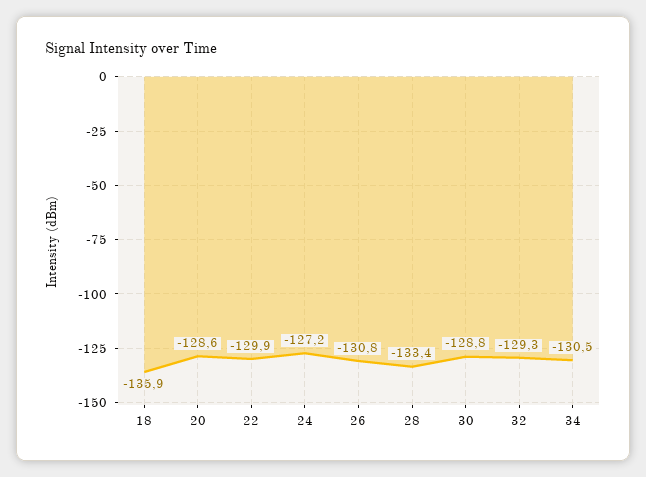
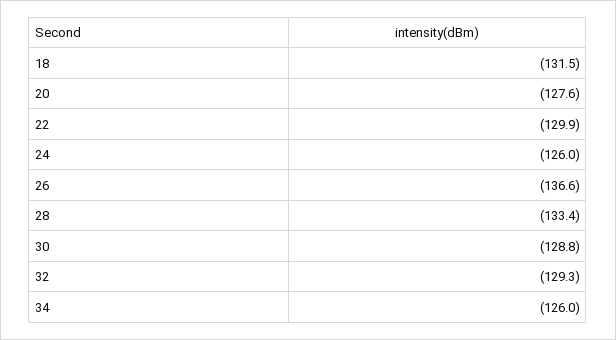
18: -135.9 -> -131.5
20: -128.6 -> -127.6
24: -127.2 -> -126
26: -130.8 -> -136.6
34: -130.5 -> -126

